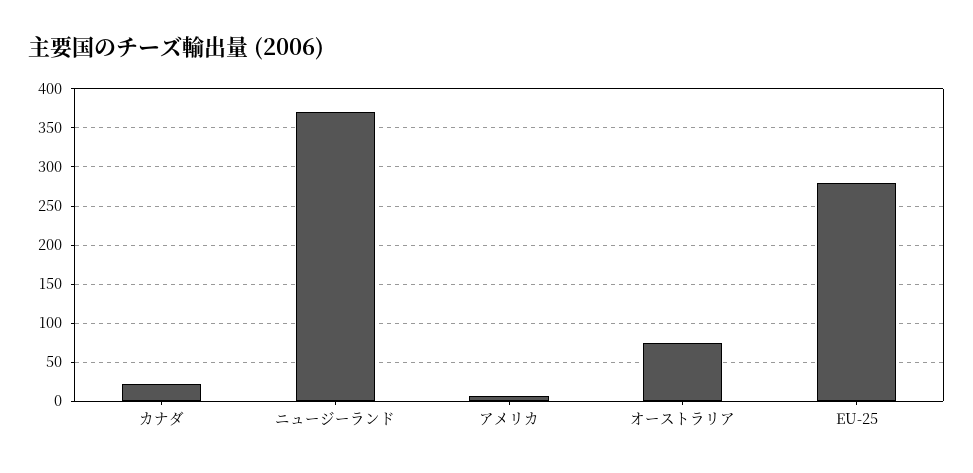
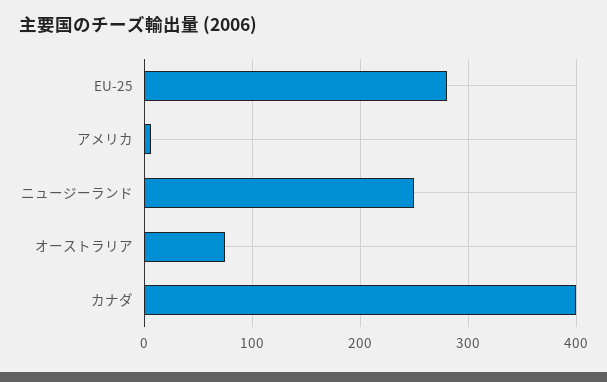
カナダ: 20 -> 400
ニュージーランド: 370 -> 250

